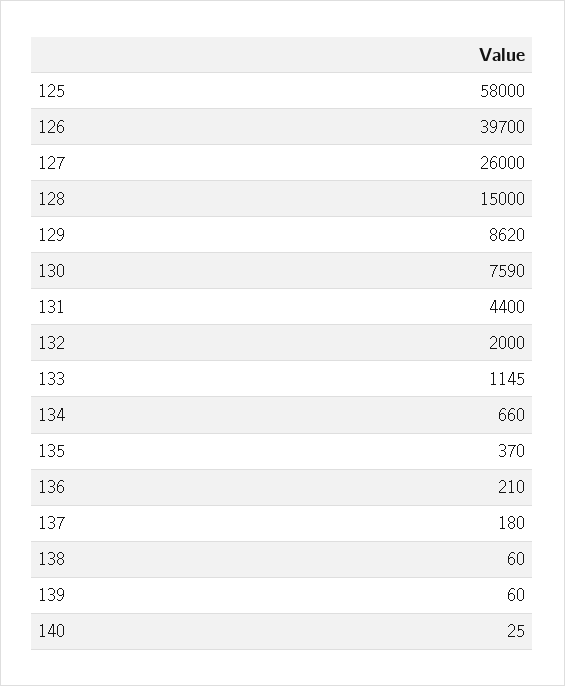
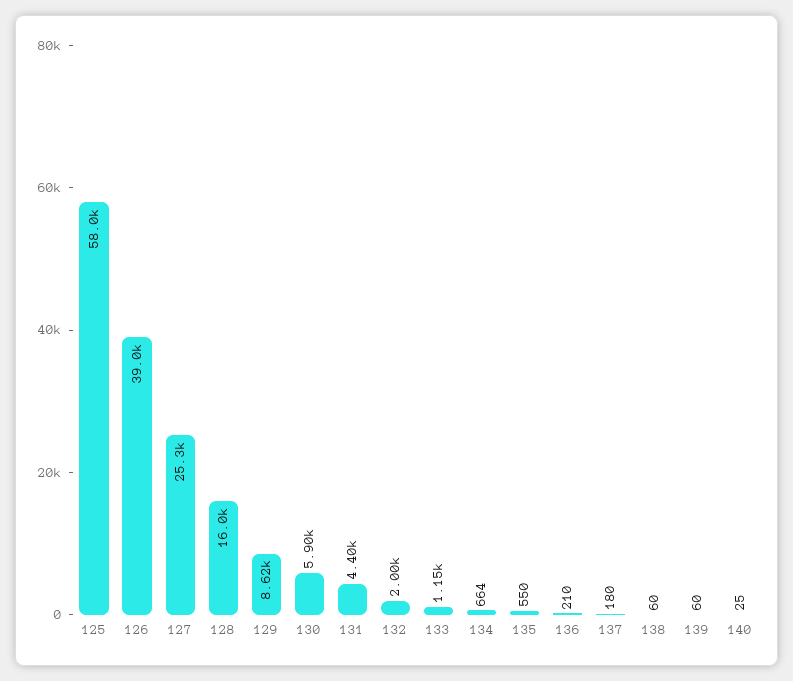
126: 39700 -> 39000
127: 26000 -> 25300
128: 15000 -> 16000
130: 7590 -> 5900
134: 660 -> 664
135: 370 -> 550

